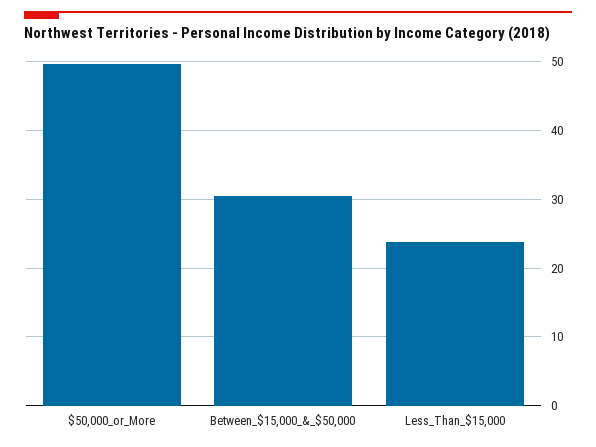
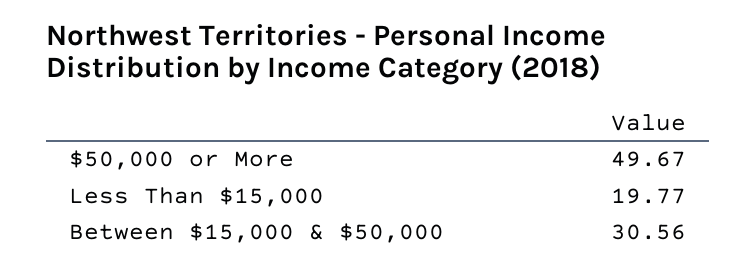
Less_Than_$15,000: 24 -> 19.77

